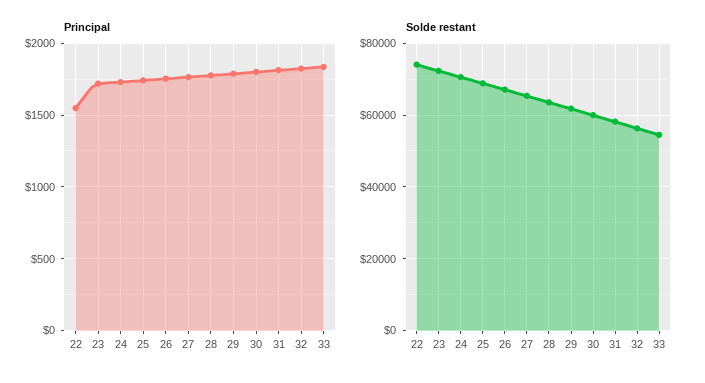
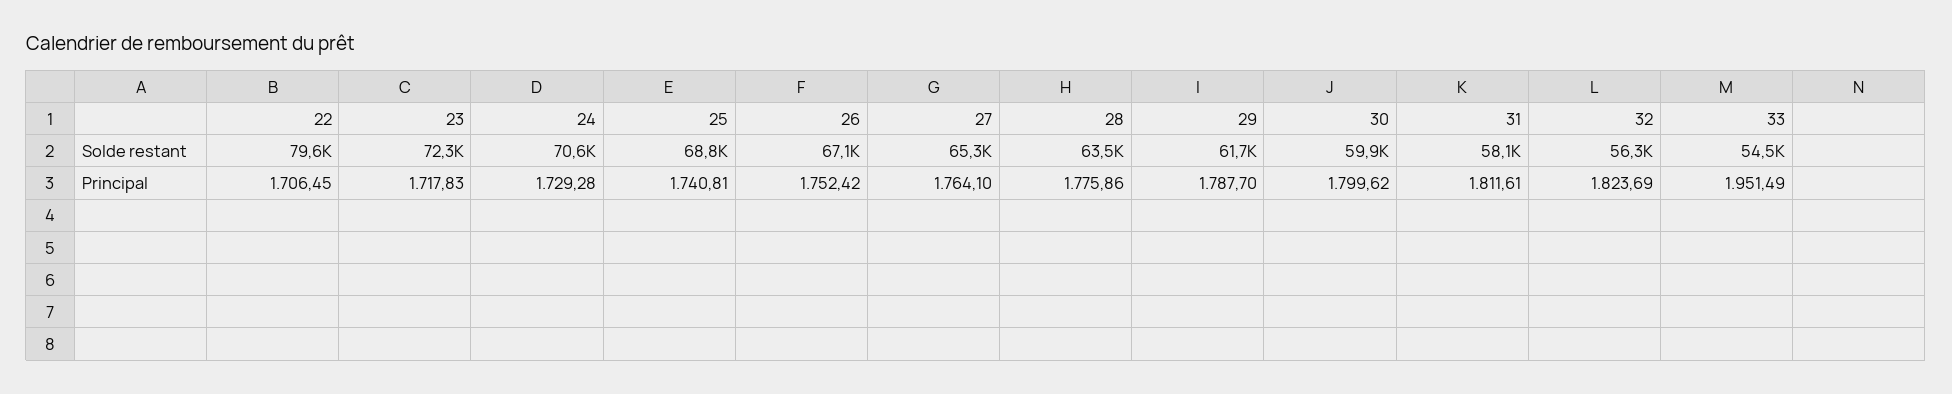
Principal, 22: 1550 -> 1706.45
Principal, 33: 1850 -> 1951.49
Solde restant, 22: 74000 -> 79600

